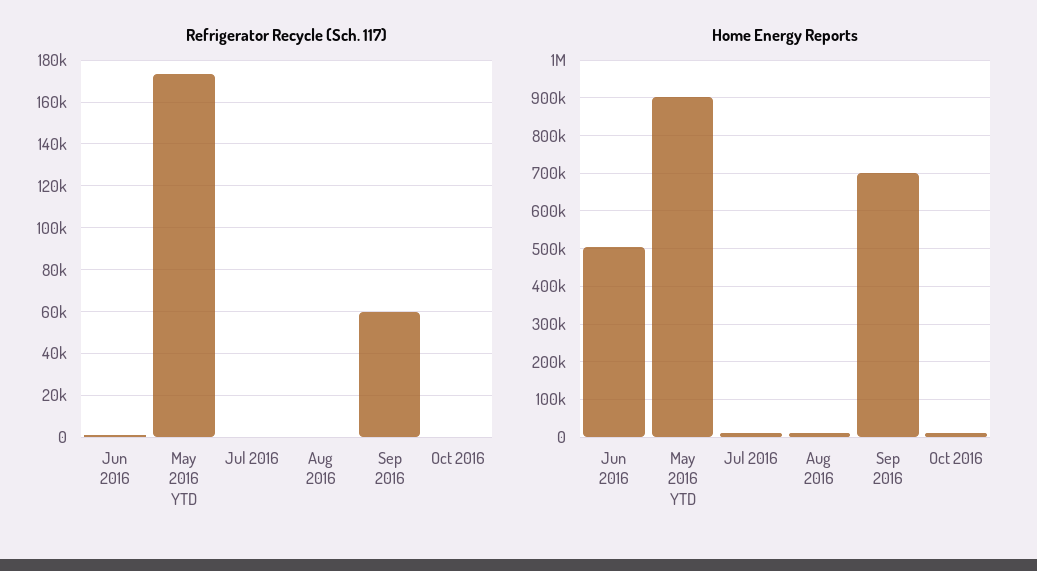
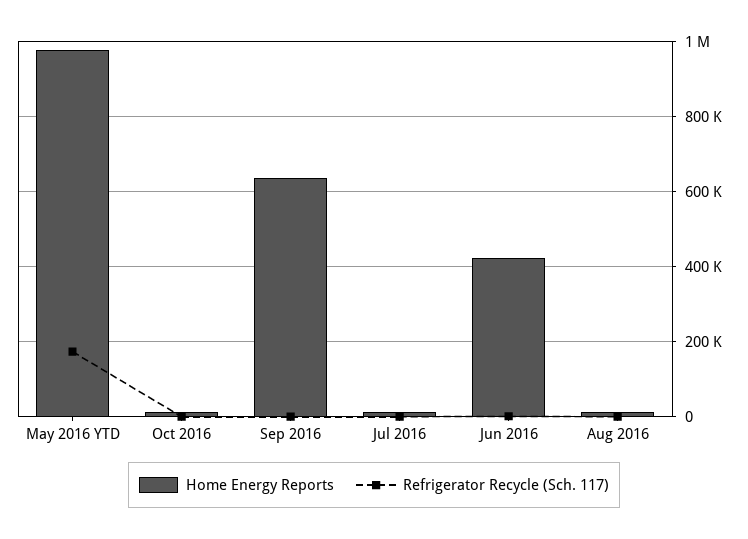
Refrigerator Recycle (Sch. 117), Sep 2016: 60000 -> 0
Home Energy Reports, Jun 2016: 500000 -> 420000
Home Energy Reports, May 2016 YTD: 900000 -> 980000
Home Energy Reports, Sep 2016: 700000 -> 640000

